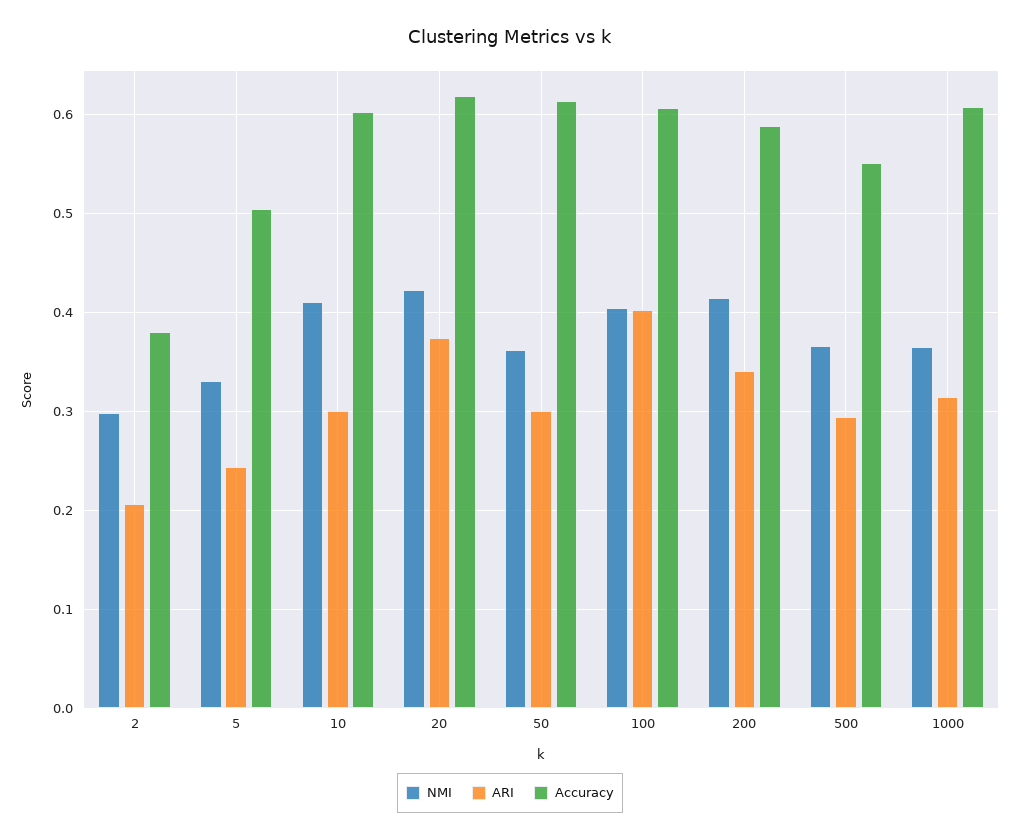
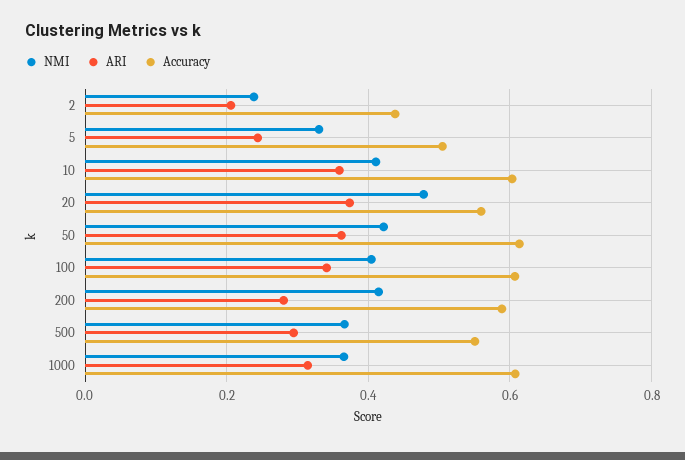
NMI, 2: 0.3 -> 0.24
Accuracy, 2: 0.38 -> 0.44
ARI, 10: 0.3 -> 0.36
NMI, 20: 0.42 -> 0.48
Accuracy, 20: 0.62 -> 0.56
NMI, 50: 0.36 -> 0.42
ARI, 50: 0.3 -> 0.36
ARI, 100: 0.4 -> 0.34
ARI, 200: 0.34 -> 0.28

